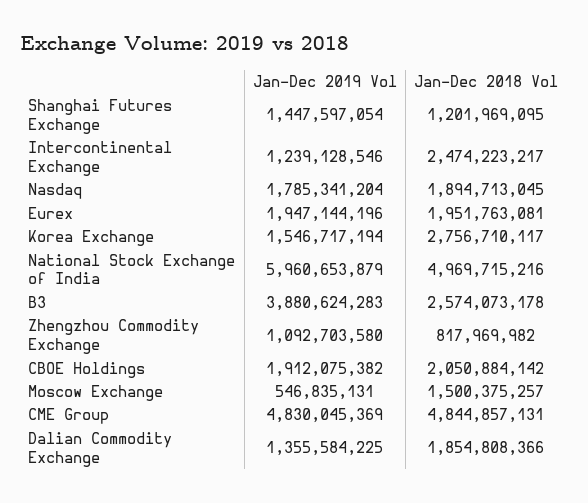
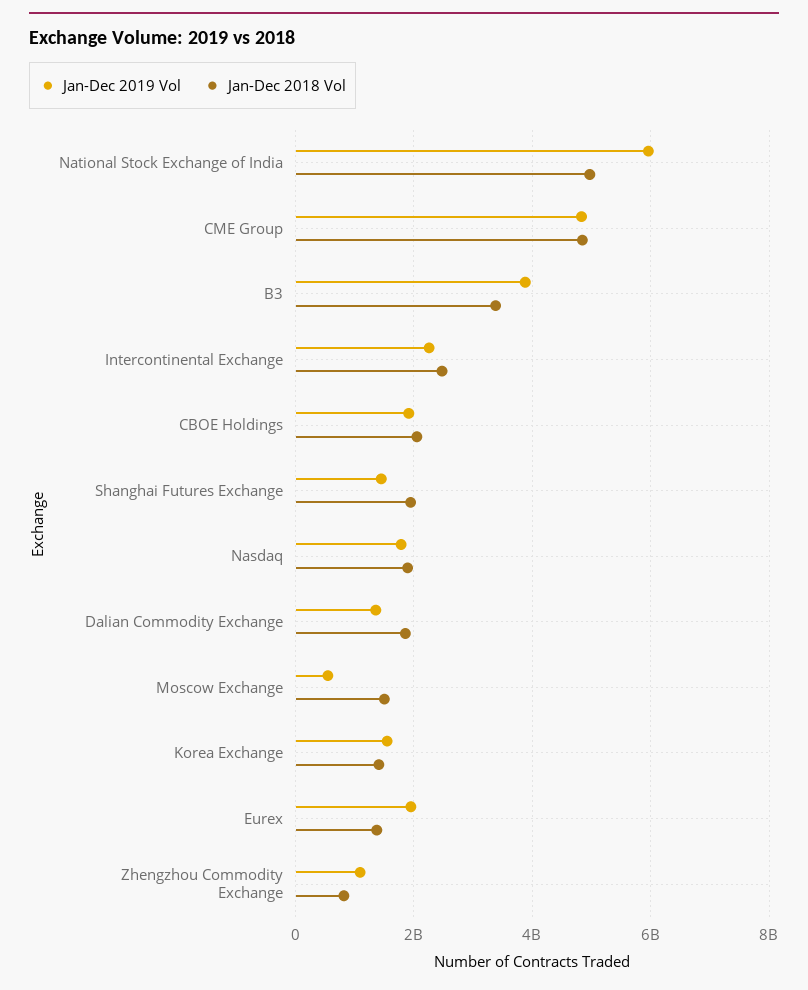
Jan-Dec 2018 Vol, Shanghai Futures Exchange: 1201969095 -> 2000000000
Jan-Dec 2019 Vol, Intercontinental Exchange: 1239128546 -> 2200000000
Jan-Dec 2018 Vol, Eurex: 1951763081 -> 1400000000
Jan-Dec 2018 Vol, Korea Exchange: 2756710117 -> 1400000000
Jan-Dec 2018 Vol, B3: 2574073178 -> 3400000000

